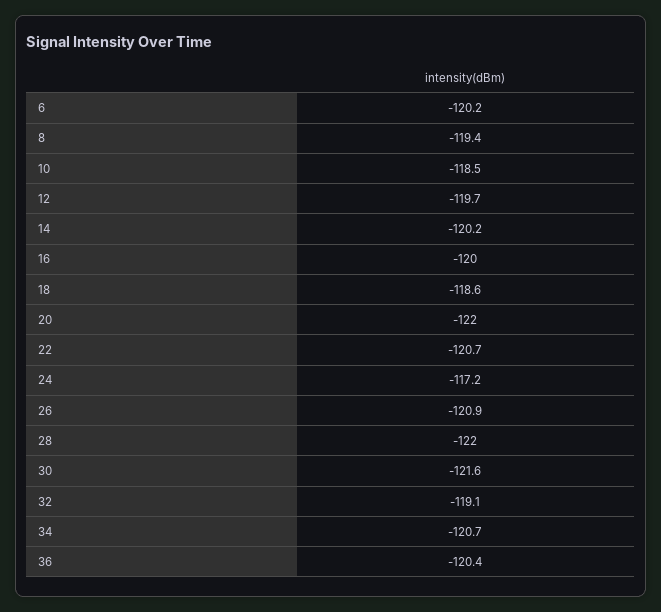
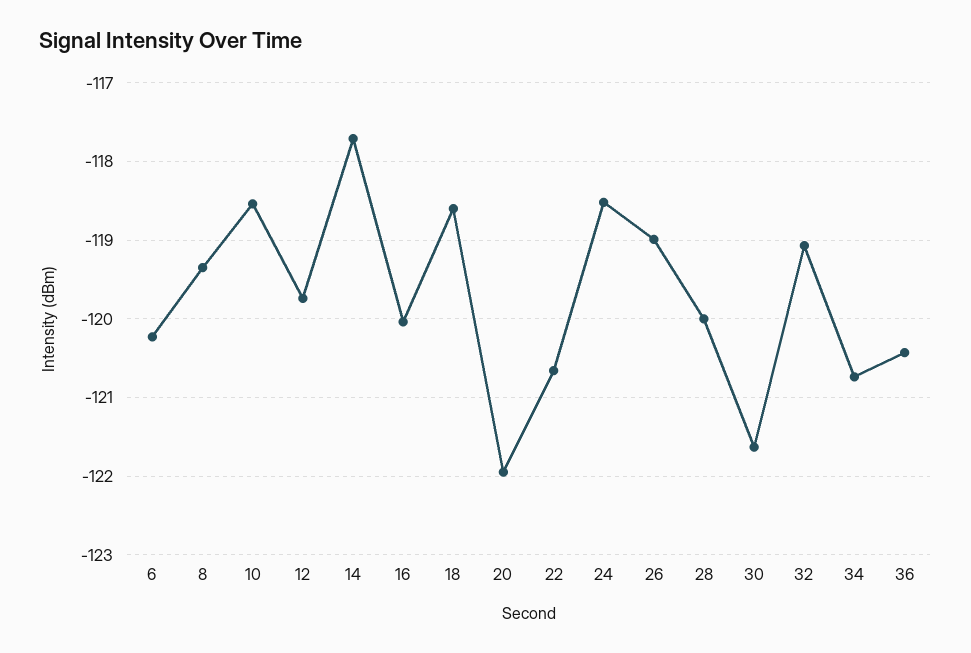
14: -120.2 -> -117.7
24: -117.2 -> -118.5
26: -120.9 -> -119
28: -122 -> -120

